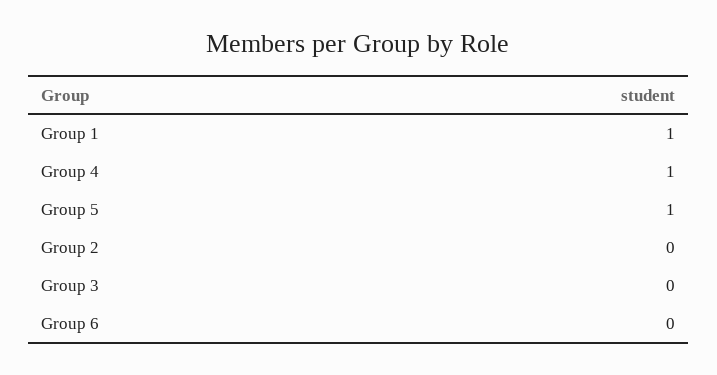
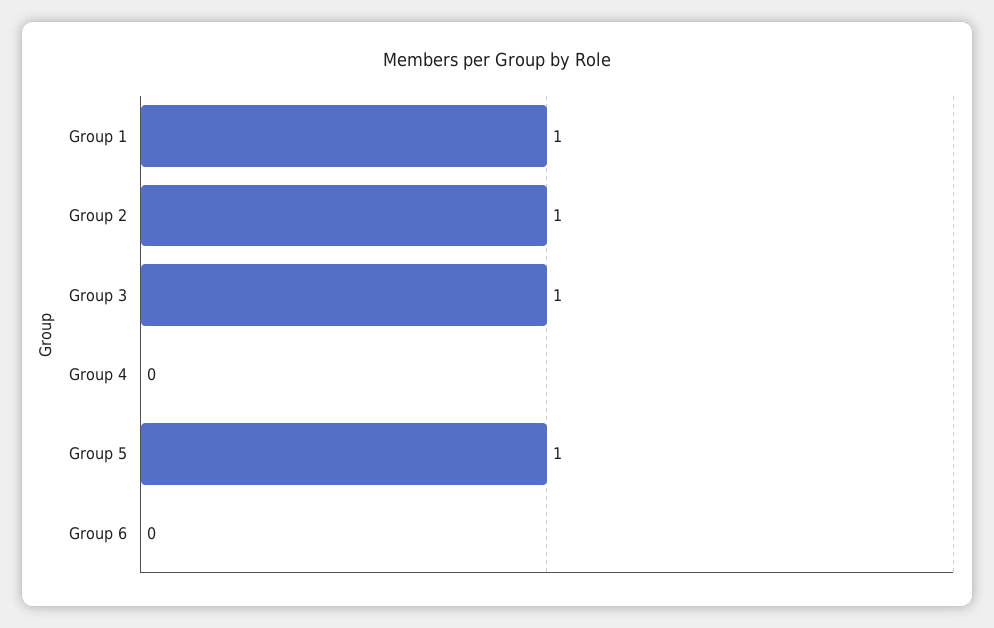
Group 4: 1 -> 0
Group 2: 0 -> 1
Group 3: 0 -> 1

